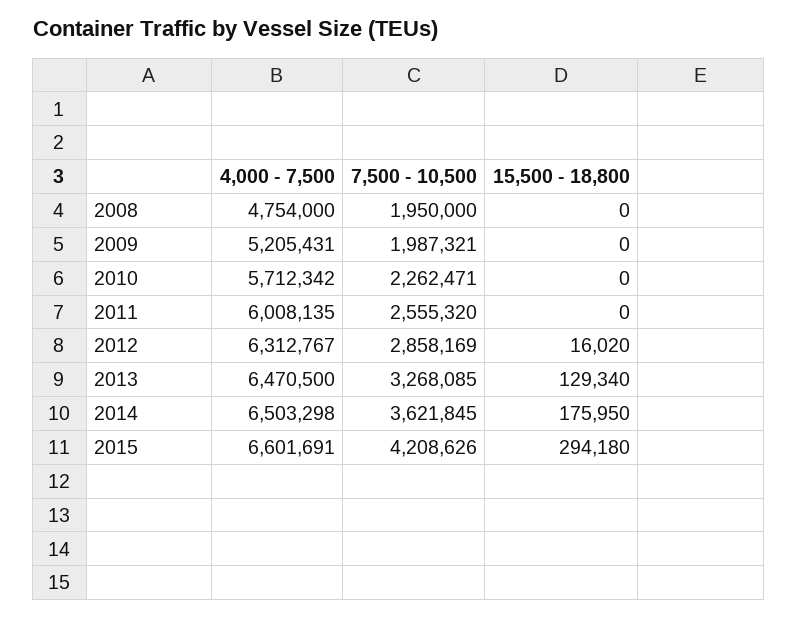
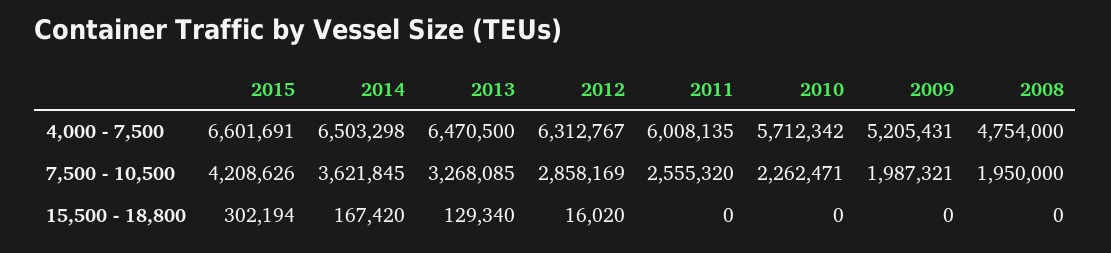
15,500 - 18,800, 2014: 175950 -> 167420
15,500 - 18,800, 2015: 294180 -> 302194

